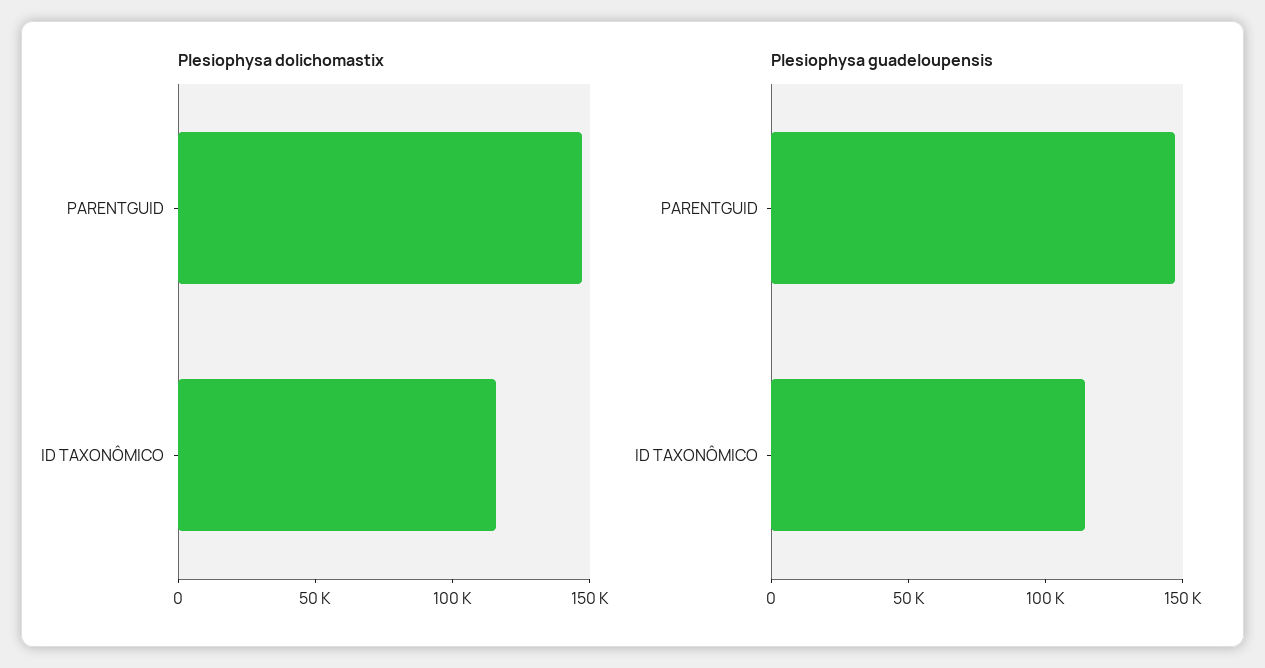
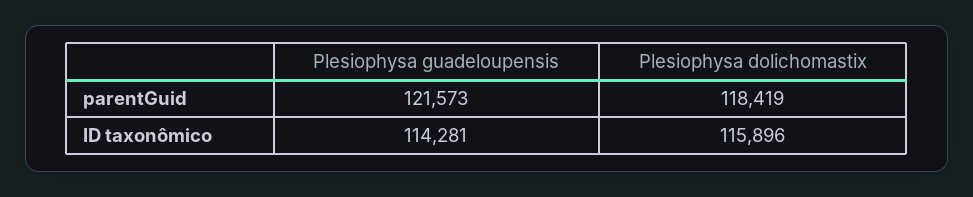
Plesiophysa dolichomastix, PARENTGUID: 150000 -> 118419
Plesiophysa guadeloupensis, PARENTGUID: 150000 -> 121573

